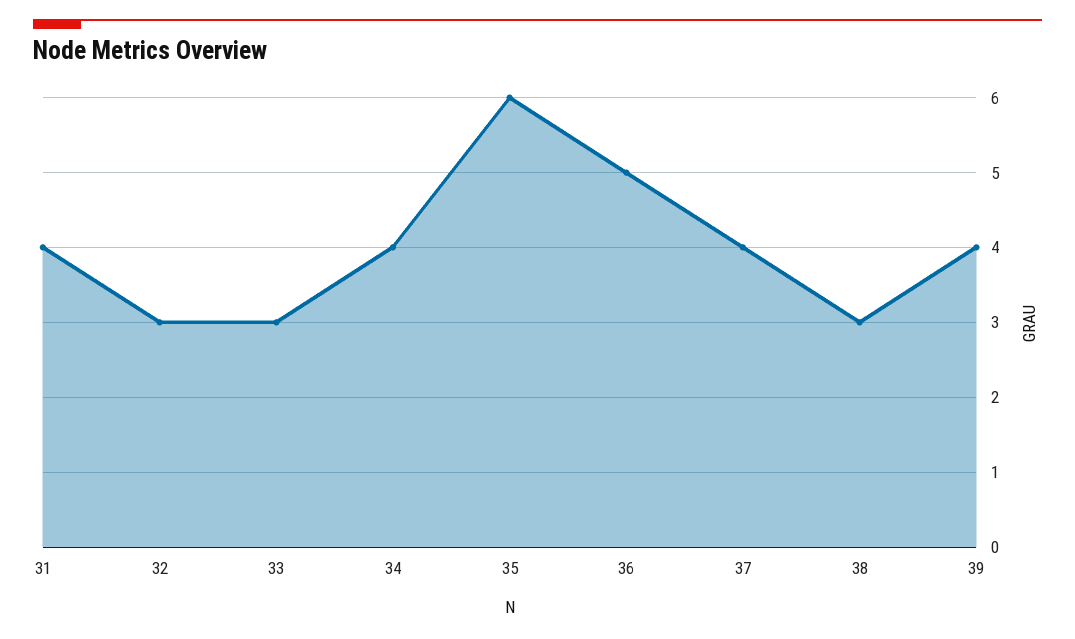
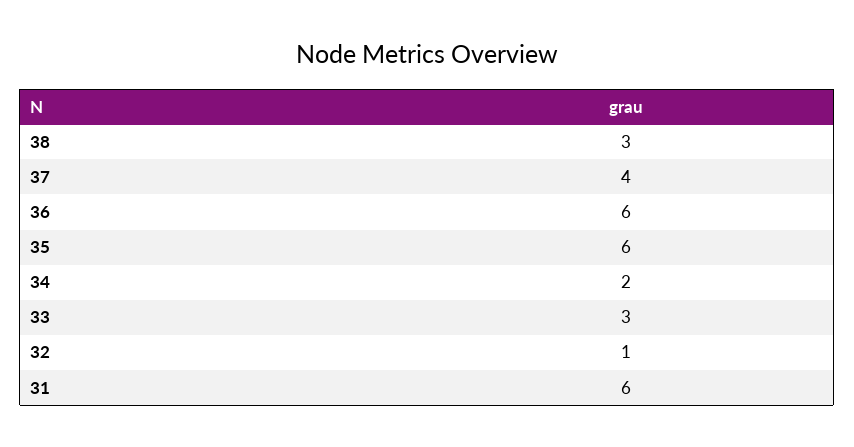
31: 4 -> 6
32: 3 -> 1
34: 4 -> 2
36: 5 -> 6
39: 4 -> none

